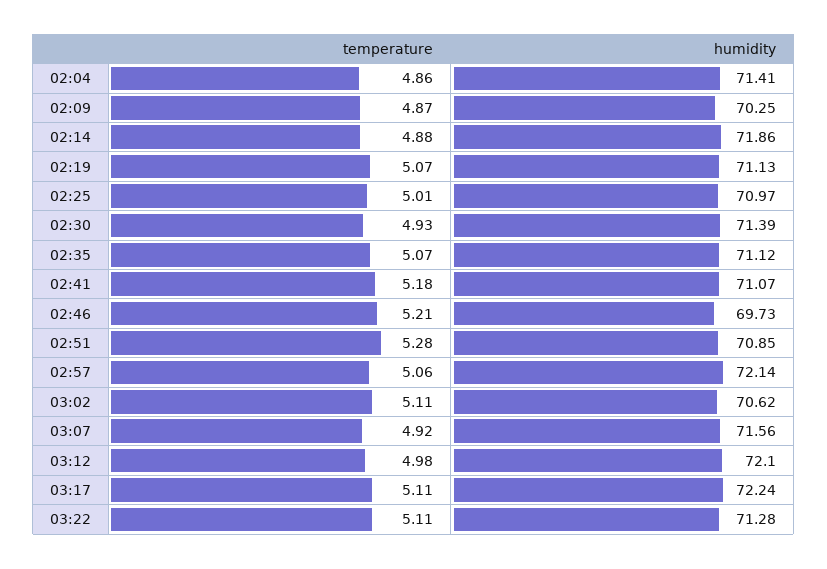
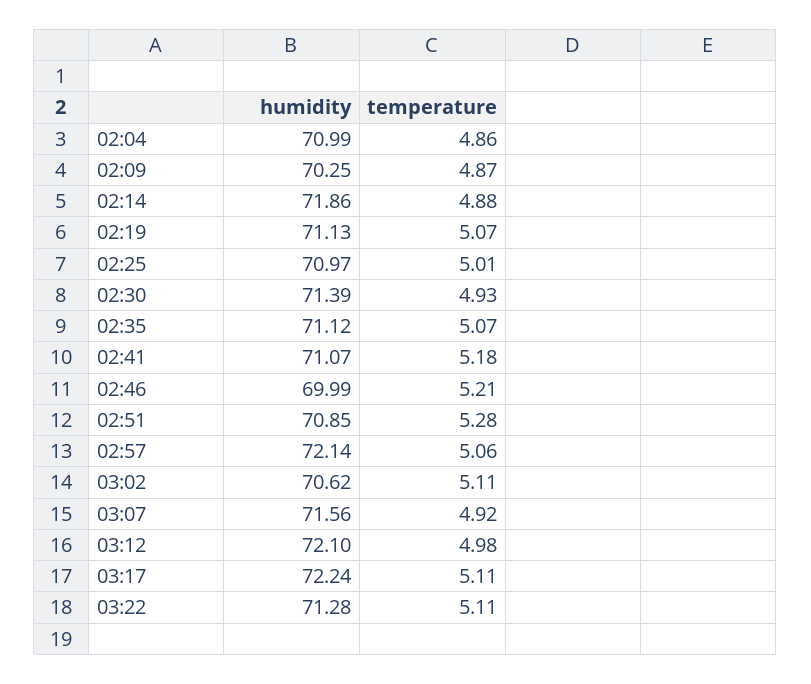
humidity, 02:04: 71.41 -> 70.99
humidity, 02:46: 69.73 -> 69.99

